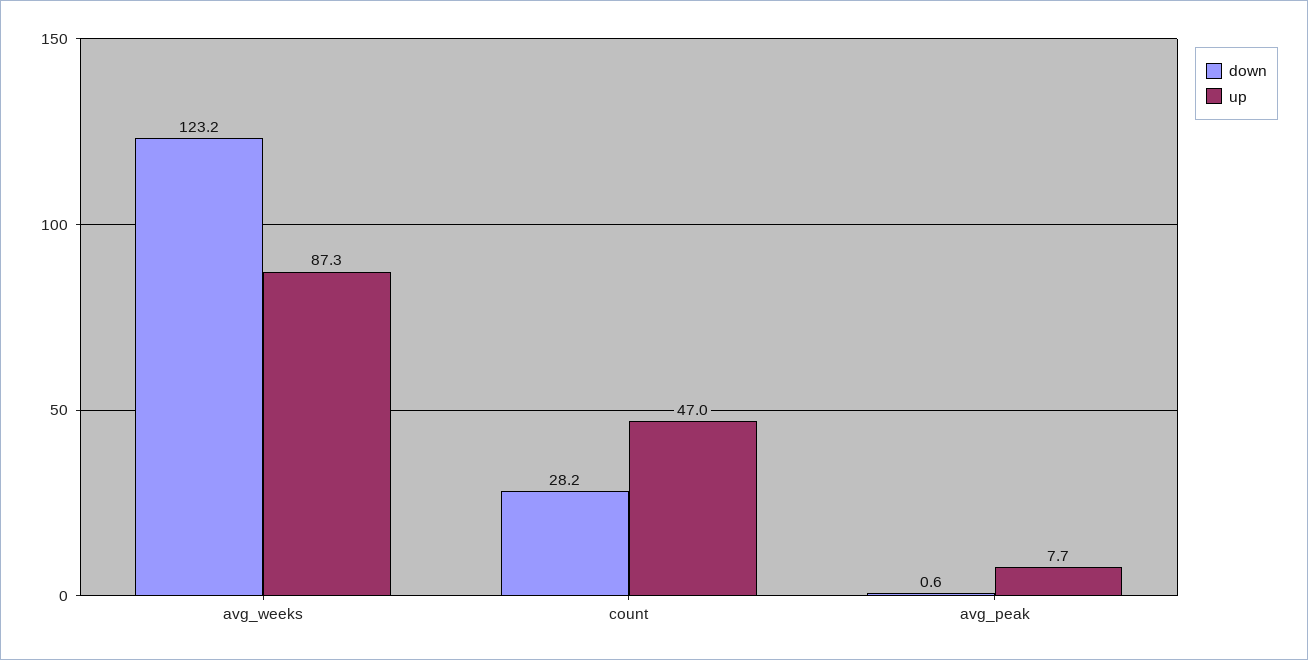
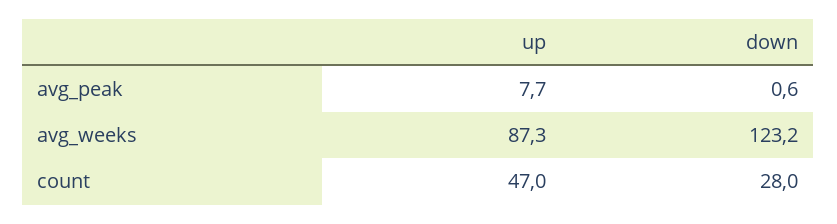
down, count: 28.2 -> 28

